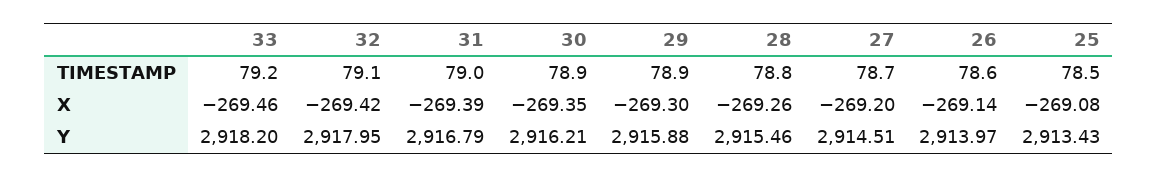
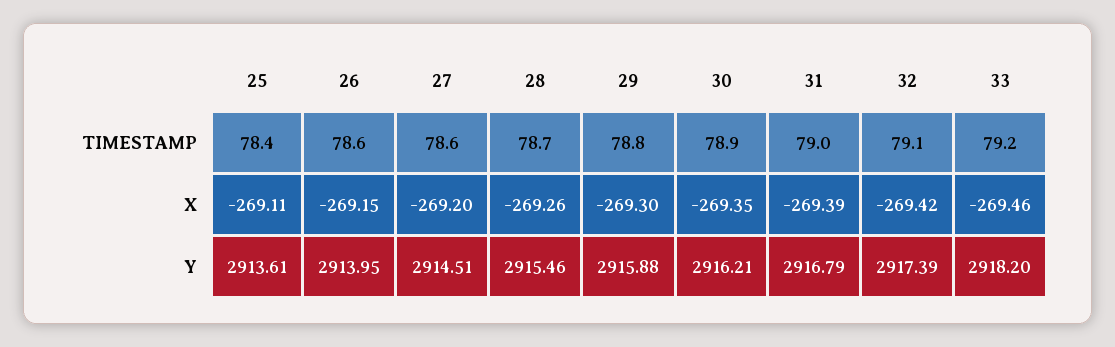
29, TIMESTAMP: 78.9 -> 78.8
28, TIMESTAMP: 78.8 -> 78.7
27, TIMESTAMP: 78.7 -> 78.6
25, TIMESTAMP: 78.5 -> 78.4
26, X: -269.14 -> -269.15
25, X: -269.08 -> -269.11
32, Y: 2917.95 -> 2917.39
26, Y: 2913.97 -> 2913.95
25, Y: 2913.43 -> 2913.61

